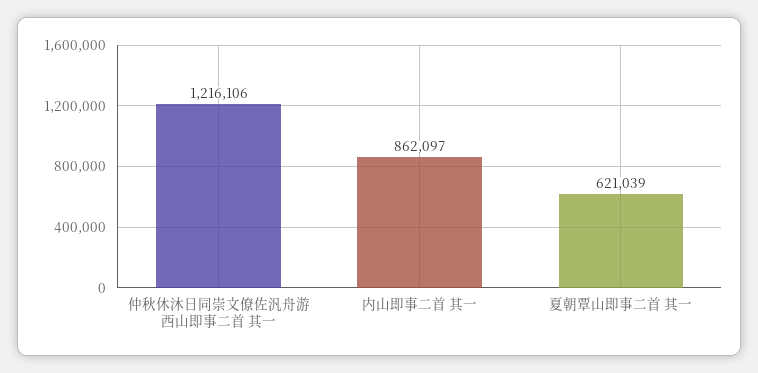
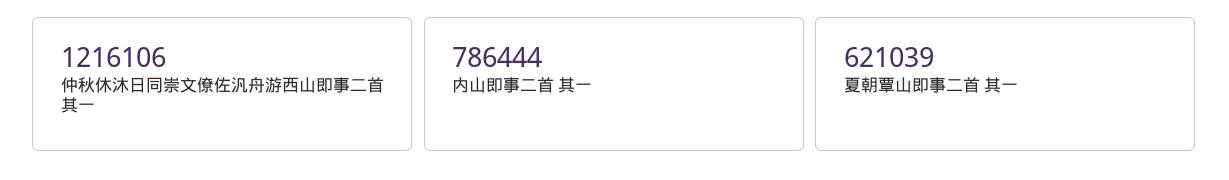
内山即事二首 其一: 862097 -> 786444

